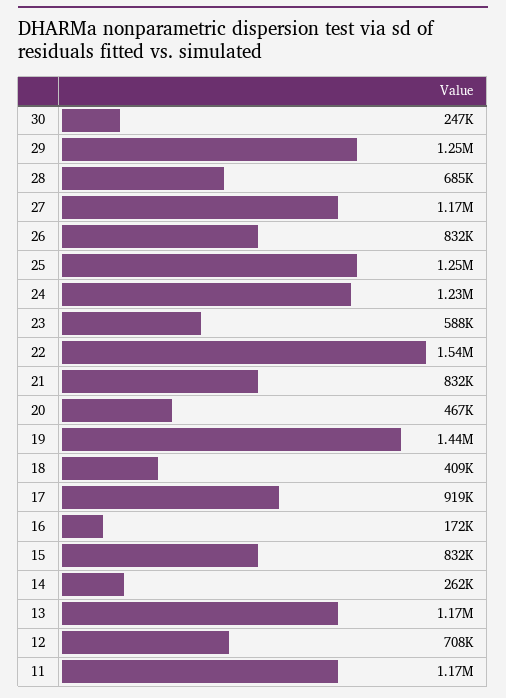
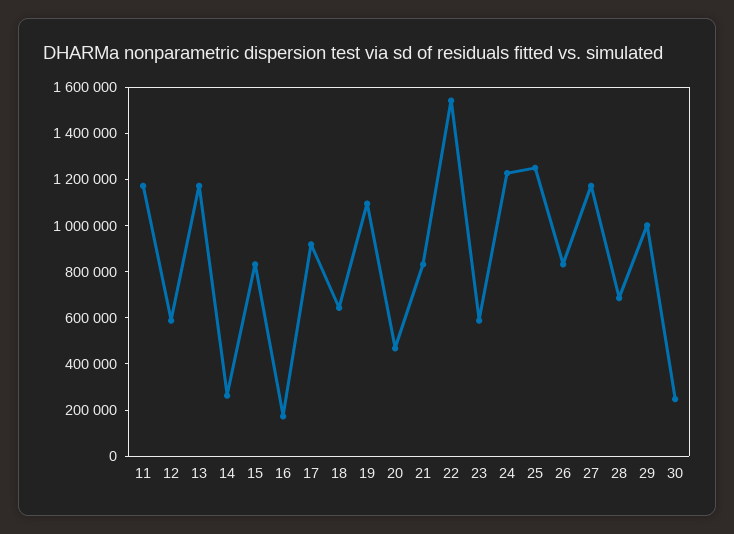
29: 1250000 -> 1000000
19: 1440000 -> 1100000
18: 409000 -> 650000
12: 708000 -> 600000

